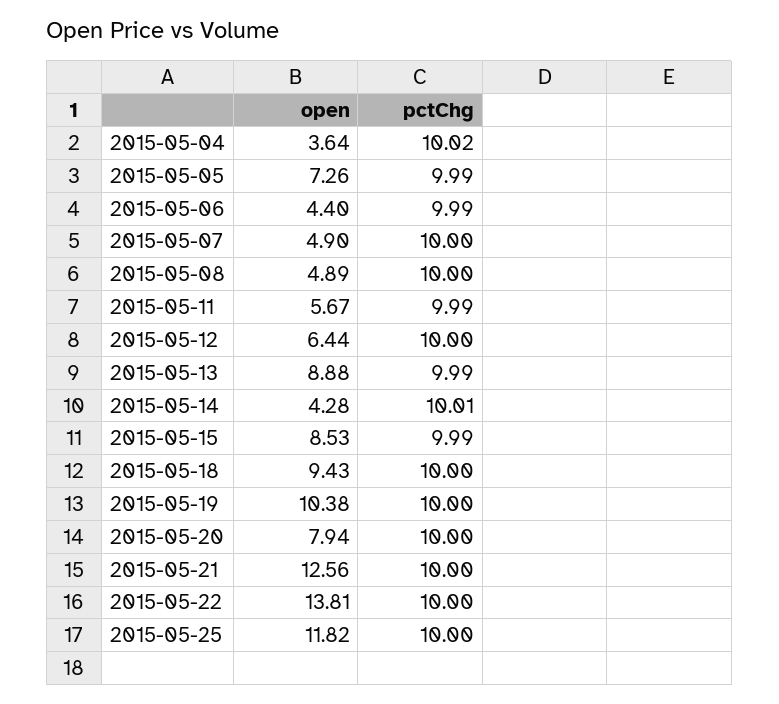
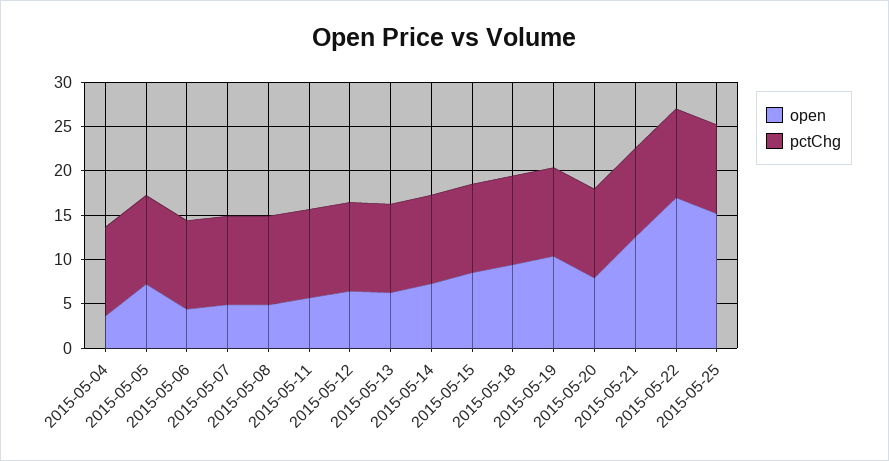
open, 2015-05-13: 8.88 -> 6
open, 2015-05-14: 4.28 -> 7
open, 2015-05-22: 13.81 -> 17
open, 2015-05-25: 11.82 -> 15

